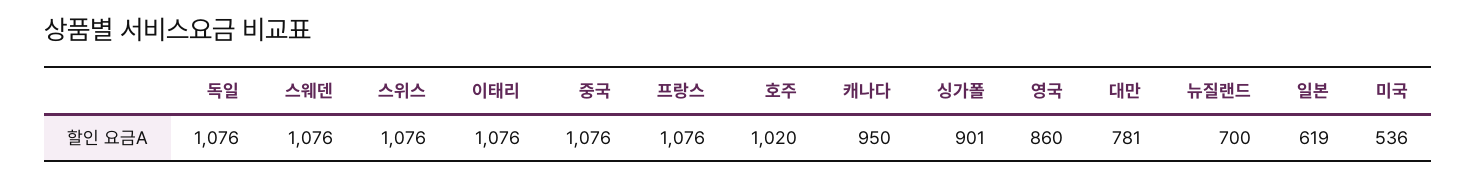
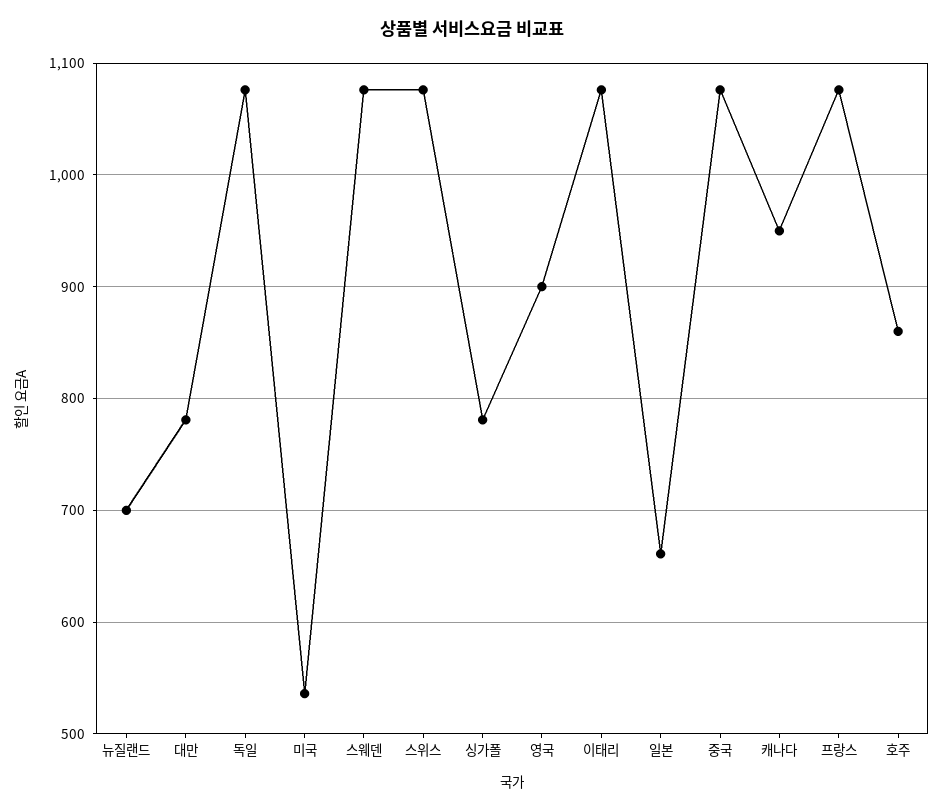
호주: 1020 -> 860
싱가폴: 901 -> 780
영국: 860 -> 900
일본: 619 -> 660

